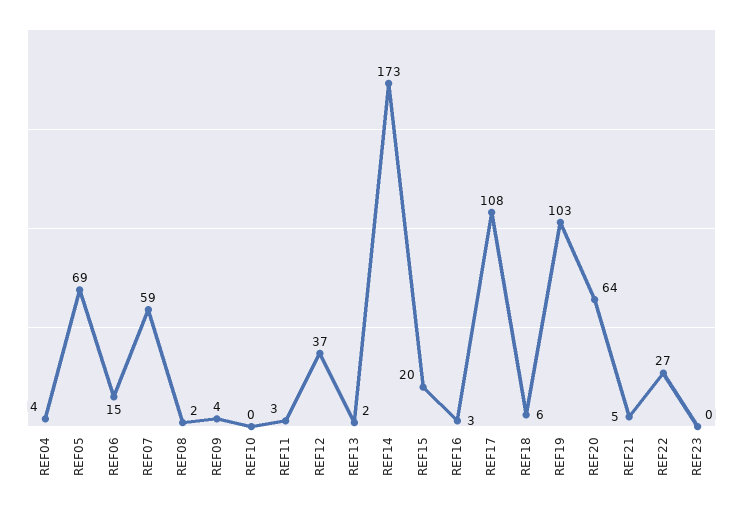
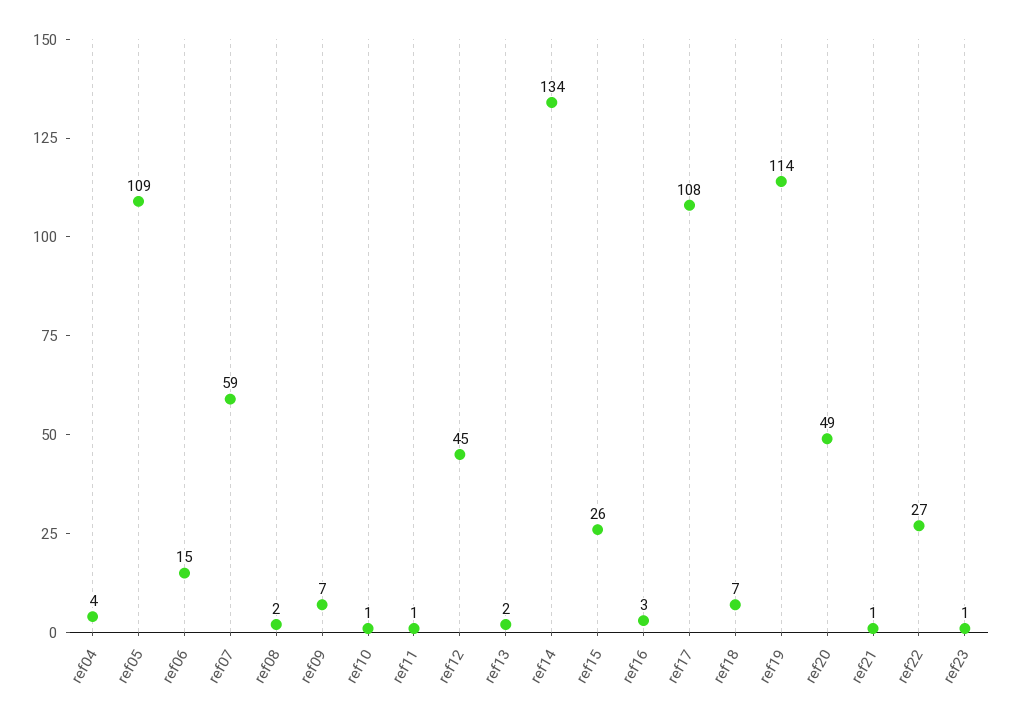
REF05: 69 -> 109
REF09: 4 -> 7
REF10: 0 -> 1
REF11: 3 -> 1
REF12: 37 -> 45
REF14: 173 -> 134
REF15: 20 -> 26
REF18: 6 -> 7
REF19: 103 -> 114
REF20: 64 -> 49
REF21: 5 -> 1
REF23: 0 -> 1

